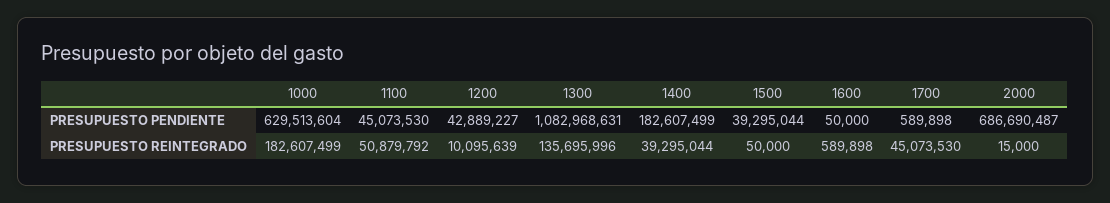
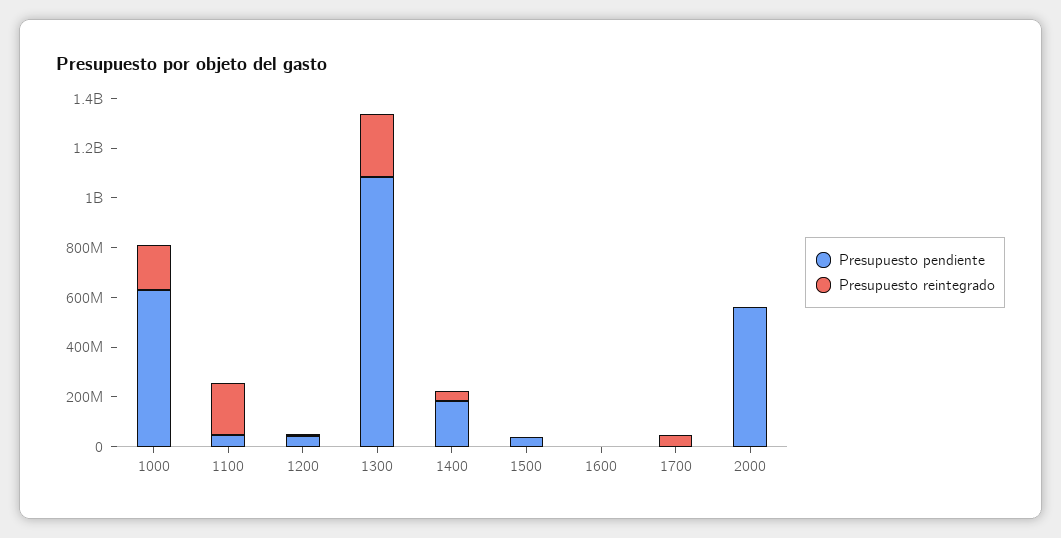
PRESUPUESTO PENDIENTE, 2000: 686690487 -> 550000000
PRESUPUESTO REINTEGRADO, 1100: 50879792 -> 200000000
PRESUPUESTO REINTEGRADO, 1300: 135695996 -> 250000000

